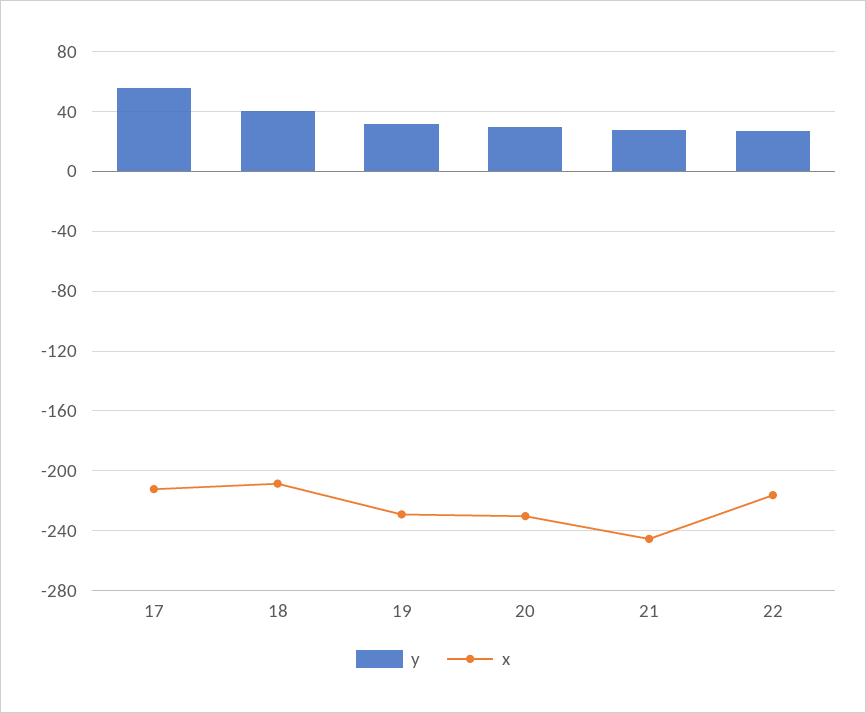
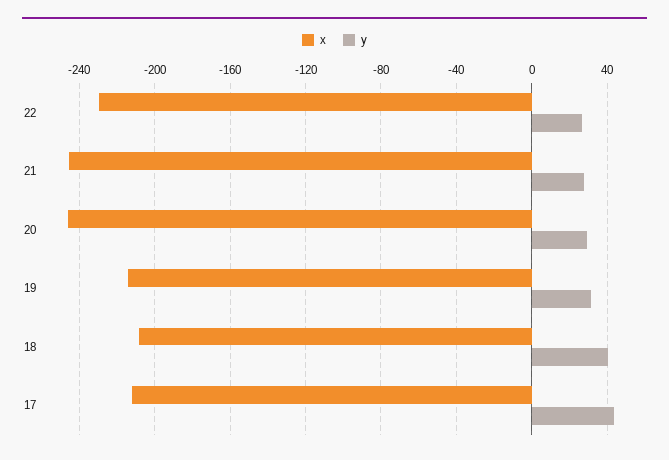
y, 17: 55 -> 45
x, 19: -230 -> -215
x, 20: -230 -> -245
x, 22: -215 -> -230

